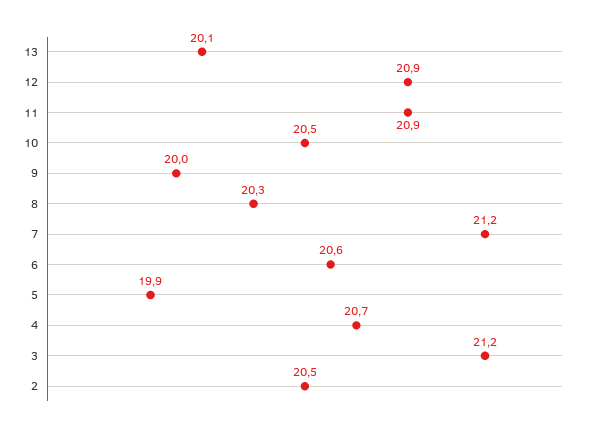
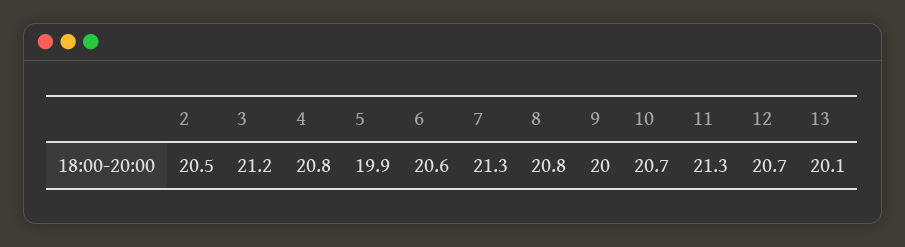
12: 20.9 -> 20.7
11: 20.9 -> 21.3
10: 20.5 -> 20.7
8: 20.3 -> 20.8
7: 21.2 -> 21.3
4: 20.7 -> 20.8

